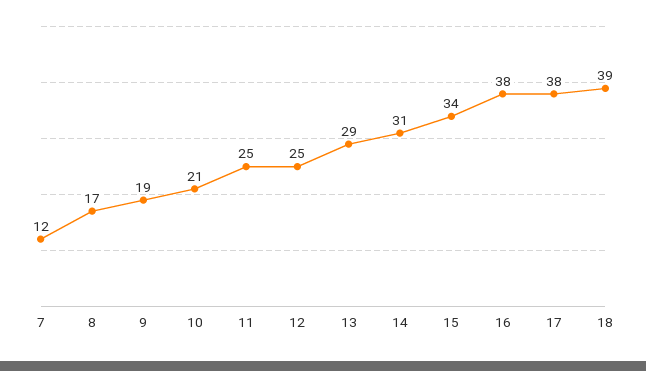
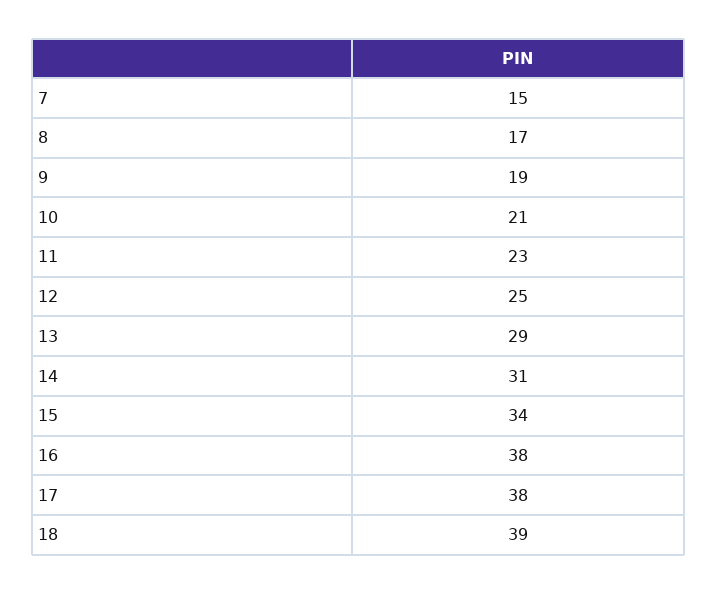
7: 12 -> 15
11: 25 -> 23

